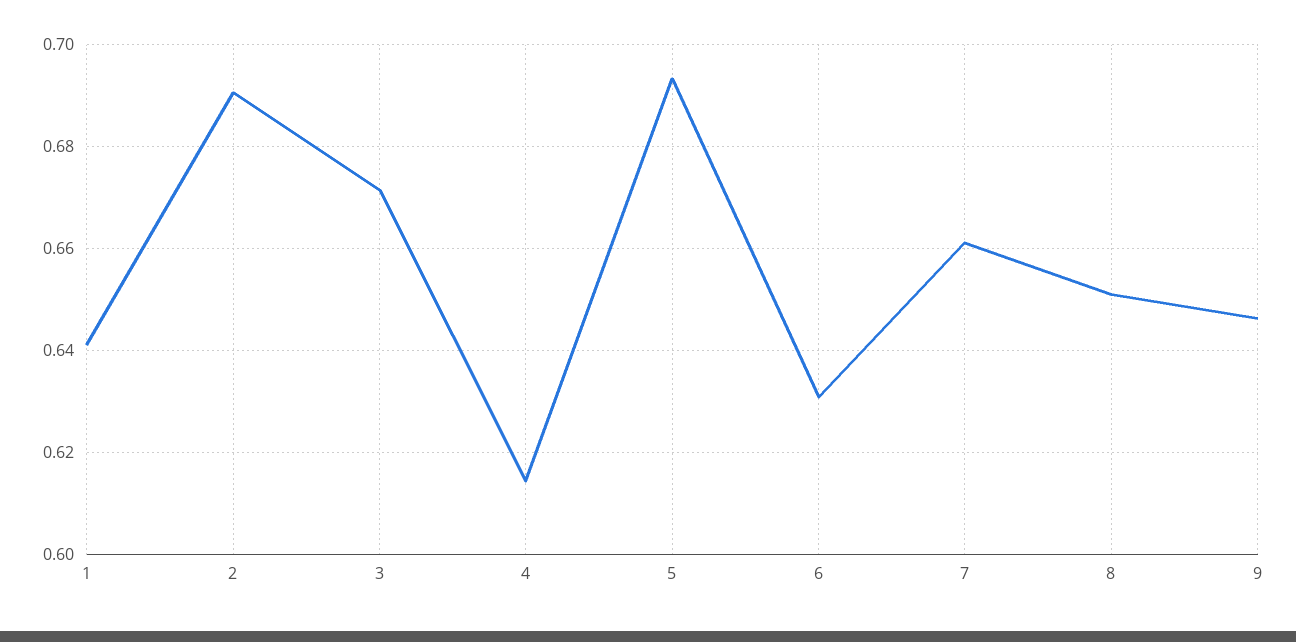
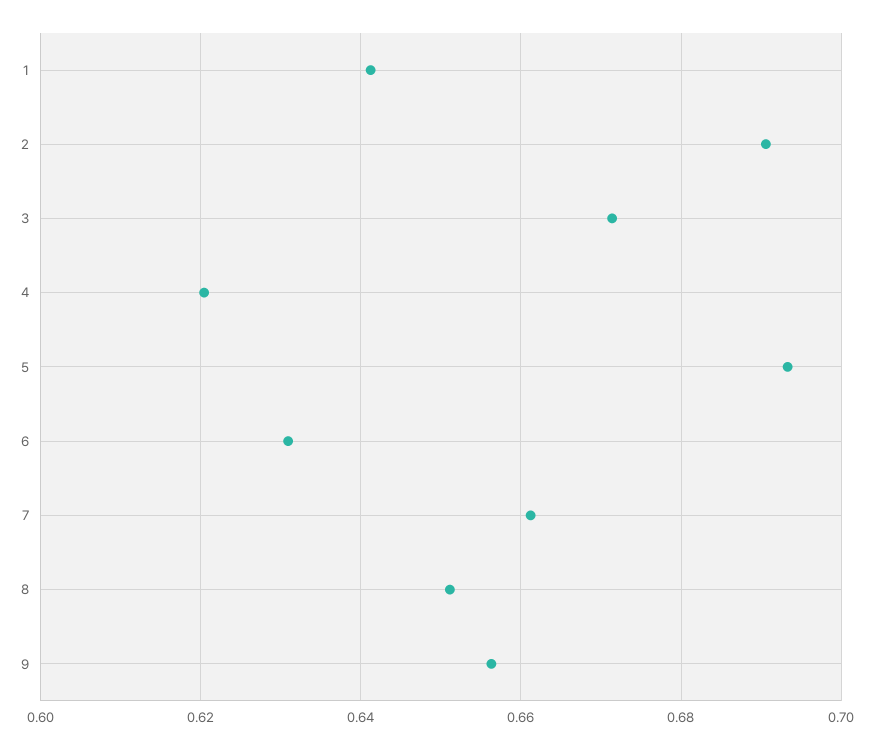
4: 0.614 -> 0.62
9: 0.646 -> 0.656

